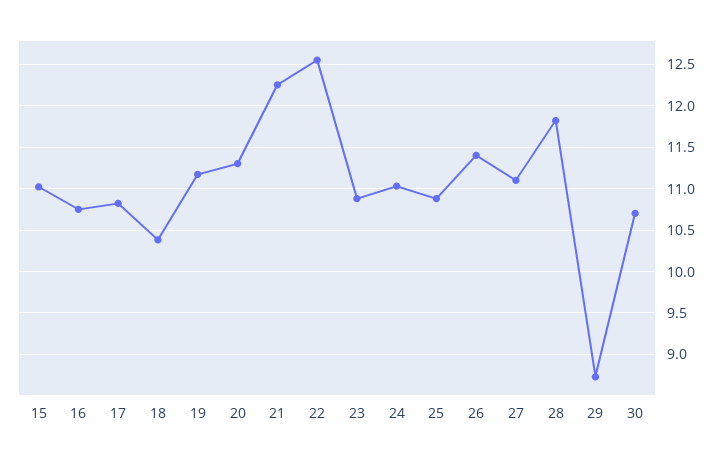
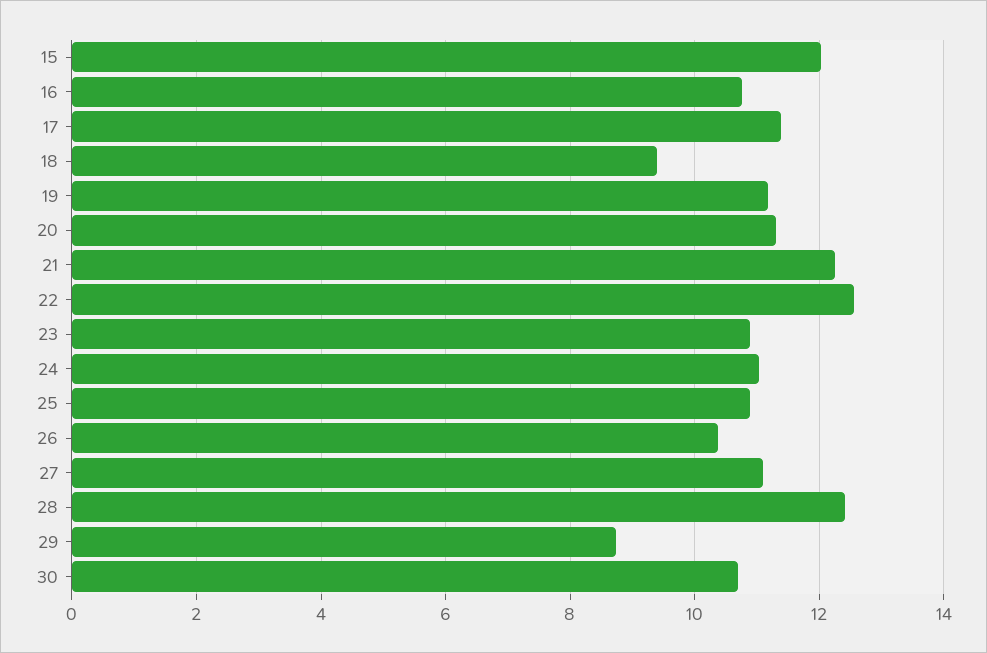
15: 11 -> 12
17: 10.8 -> 11.4
18: 10.4 -> 9.4
26: 11.4 -> 10.4
28: 11.8 -> 12.4

